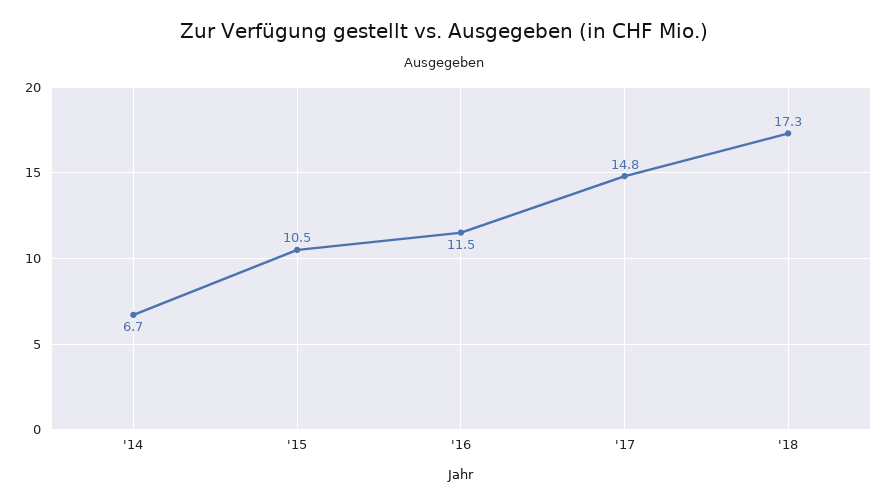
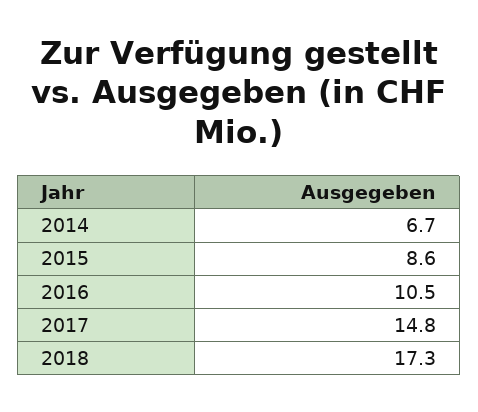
'15: 10.5 -> 8.6
'16: 11.5 -> 10.5

